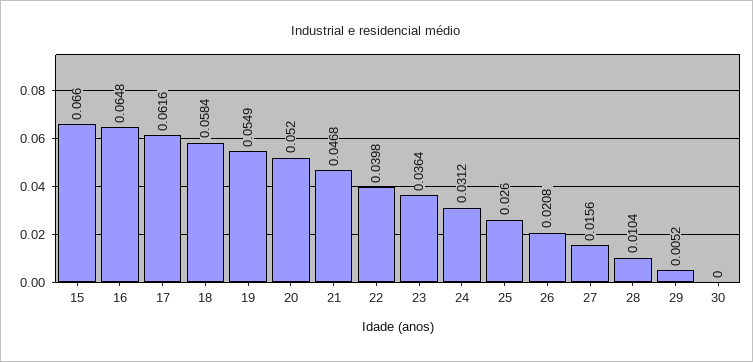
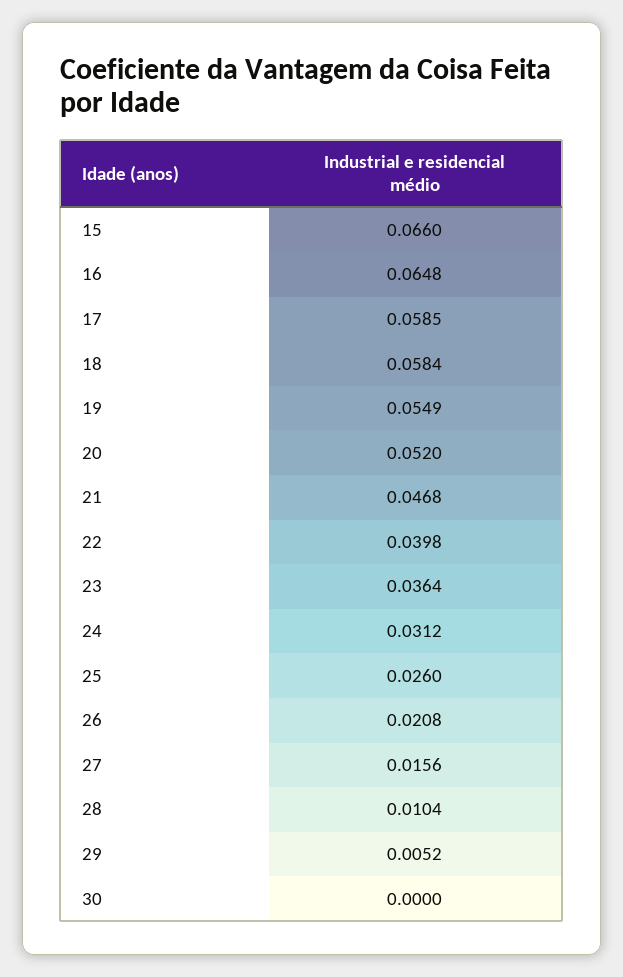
17: 0.0616 -> 0.0585

